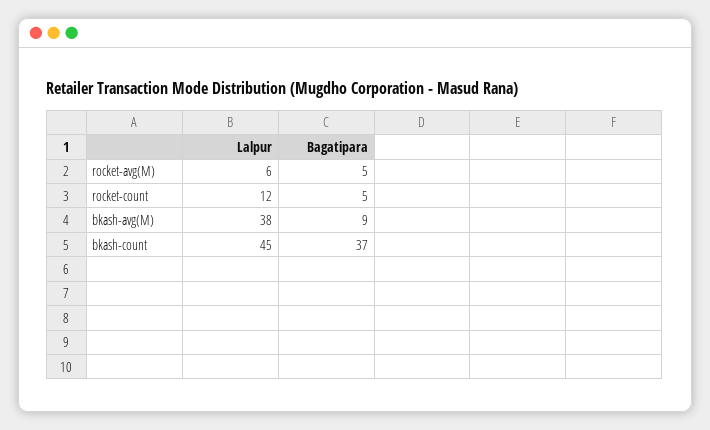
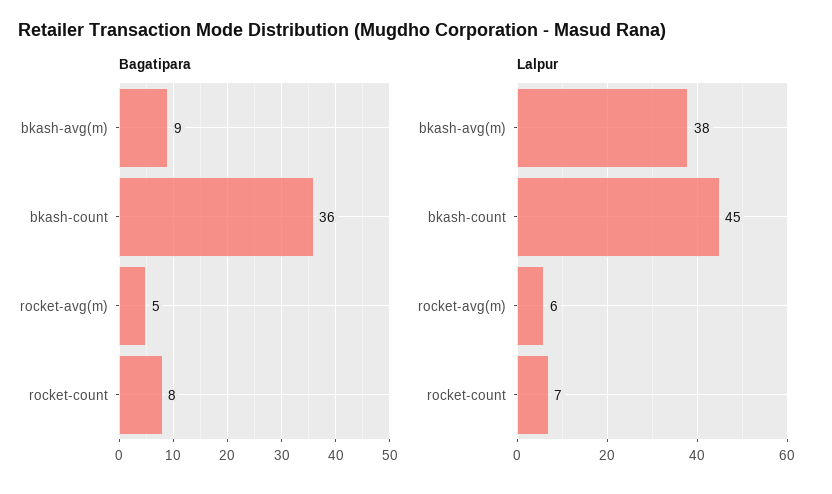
Lalpur, rocket-count: 12 -> 7
Bagatipara, rocket-count: 5 -> 8
Bagatipara, bkash-count: 37 -> 36

